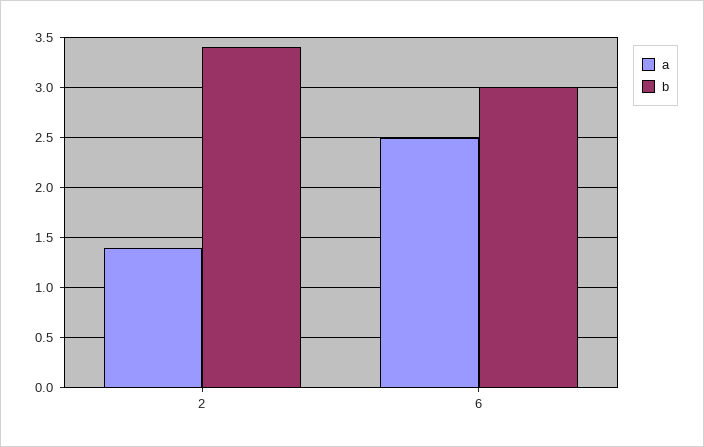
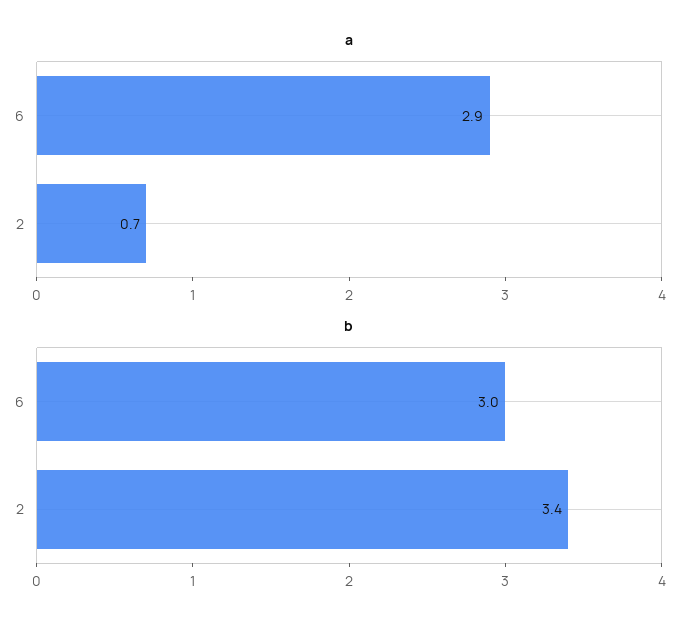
a, 2: 1.4 -> 0.7
a, 6: 2.5 -> 2.9

